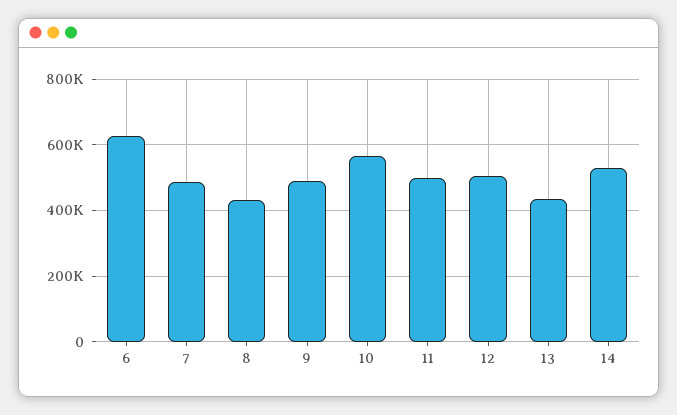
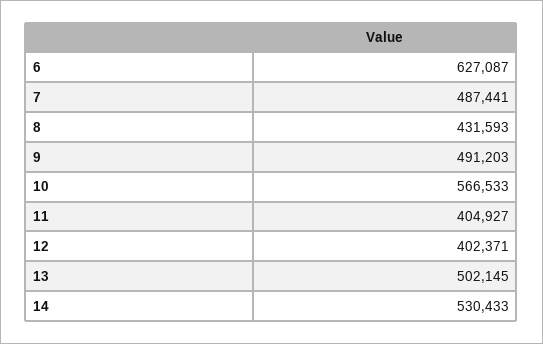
11: 500000 -> 404927
12: 500000 -> 402371
13: 440000 -> 502145

